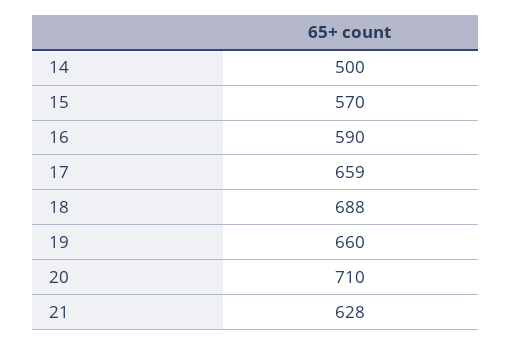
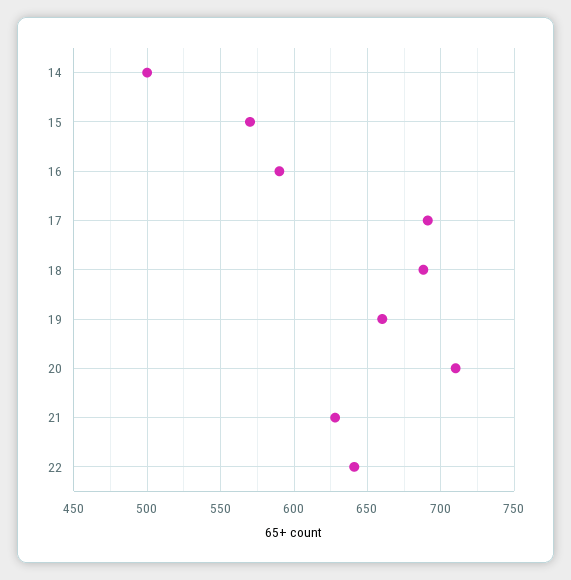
17: 659 -> 690
22: none -> 640

